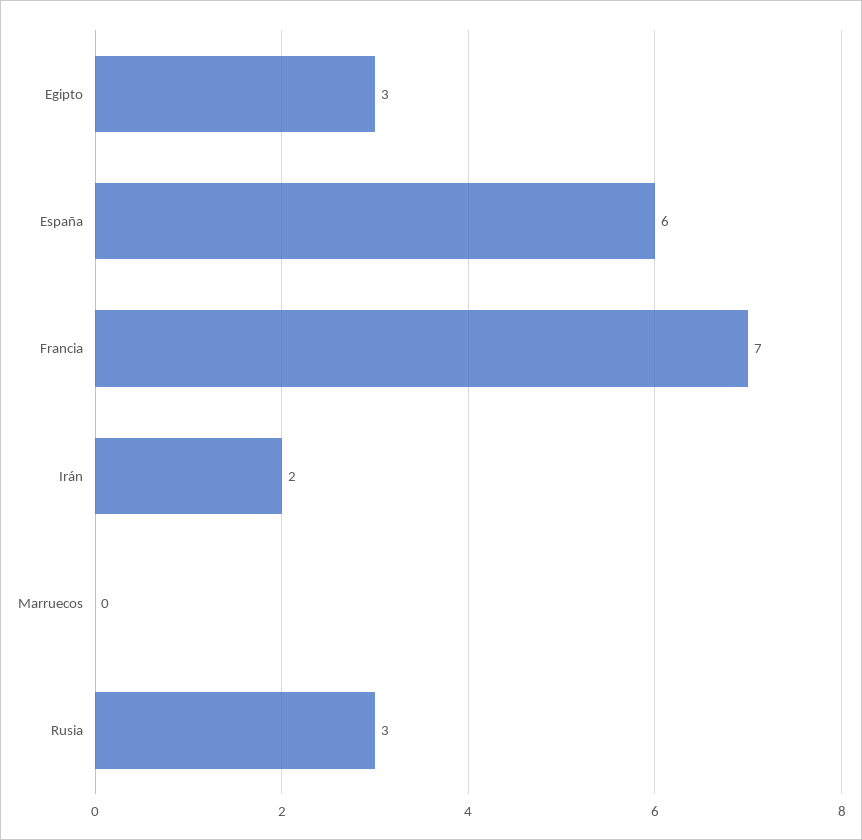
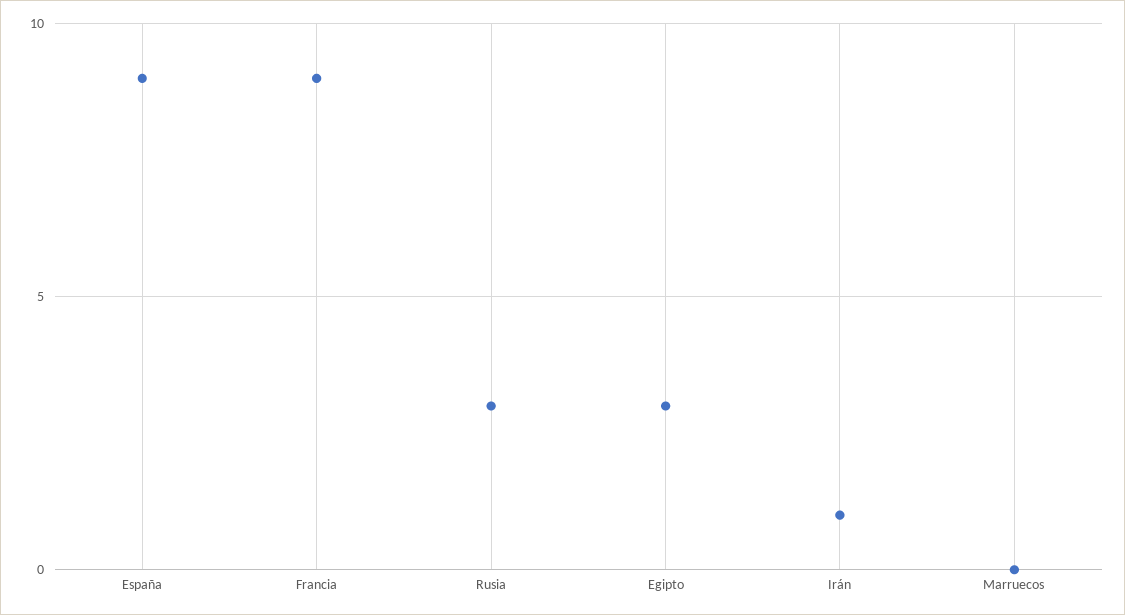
España: 6 -> 9
Francia: 7 -> 9
Irán: 2 -> 1

